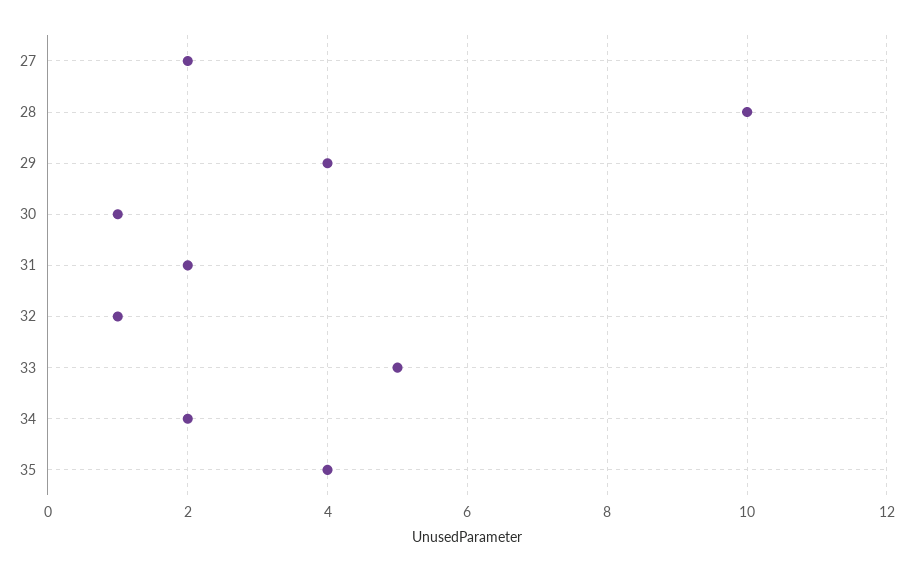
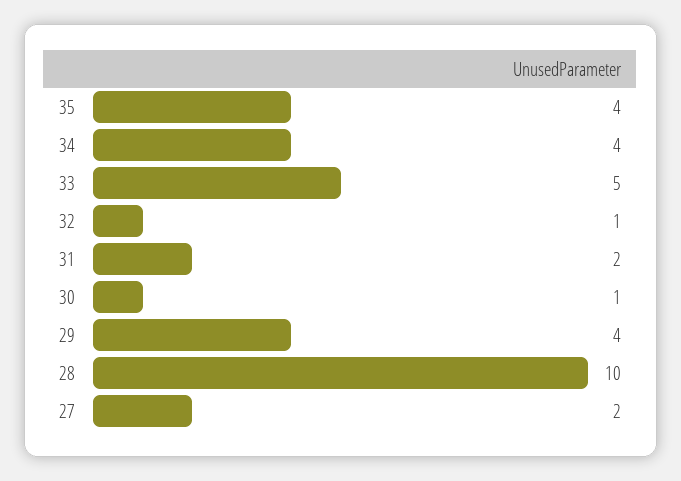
34: 2 -> 4

